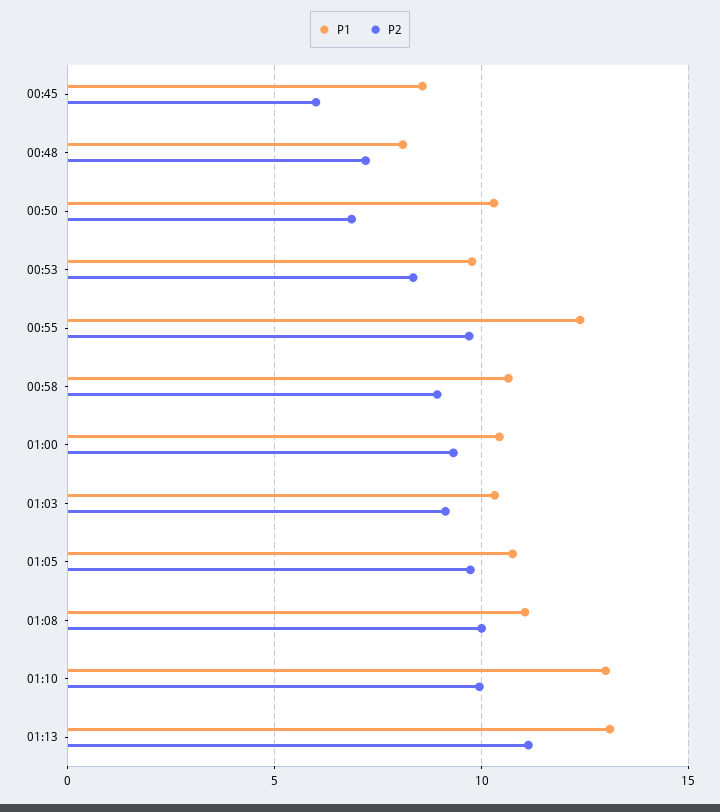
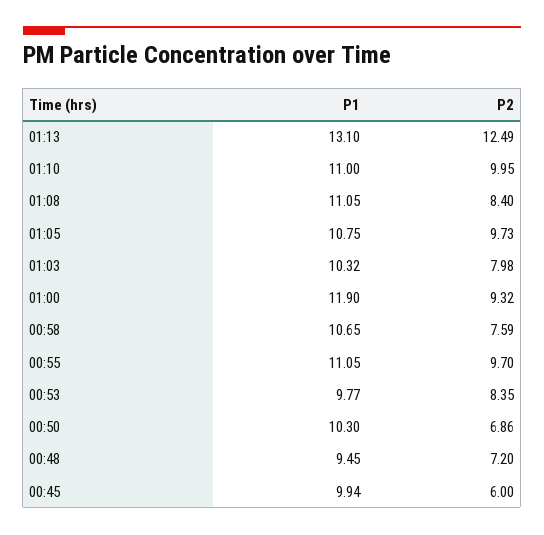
P1, 00:45: 8.5 -> 9.94
P1, 00:48: 8 -> 9.45
P1, 00:55: 12.5 -> 11.05
P2, 00:58: 9 -> 7.59
P1, 01:00: 10.5 -> 11.9
P2, 01:03: 9 -> 7.98
P2, 01:08: 10 -> 8.4
P1, 01:10: 13 -> 11
P2, 01:13: 11 -> 12.49

